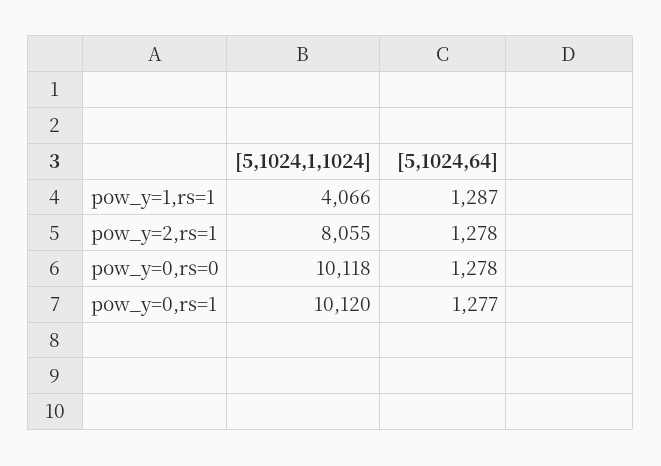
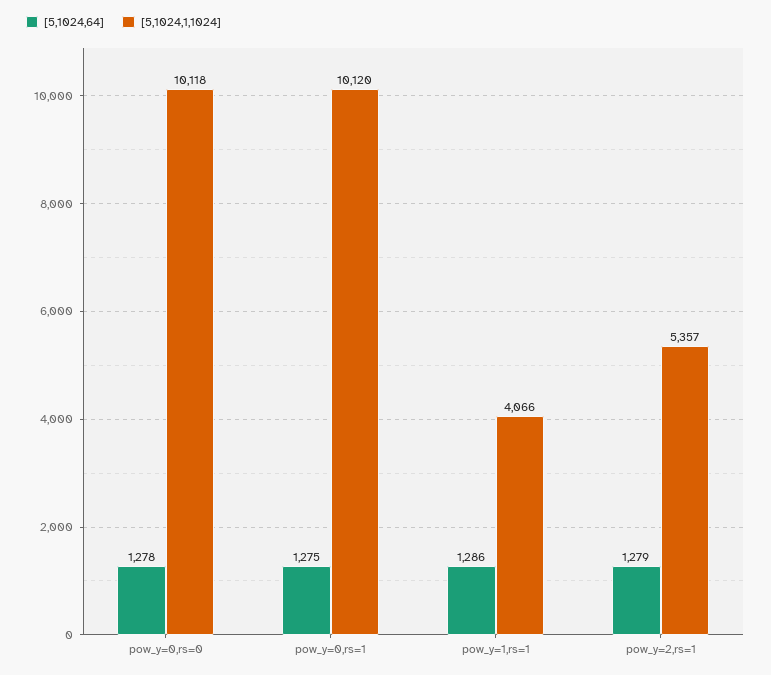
[5,1024,64], pow_y=1,rs=1: 1287 -> 1286
[5,1024,1,1024], pow_y=2,rs=1: 8055 -> 5357
[5,1024,64], pow_y=2,rs=1: 1278 -> 1279
[5,1024,64], pow_y=0,rs=1: 1277 -> 1275

